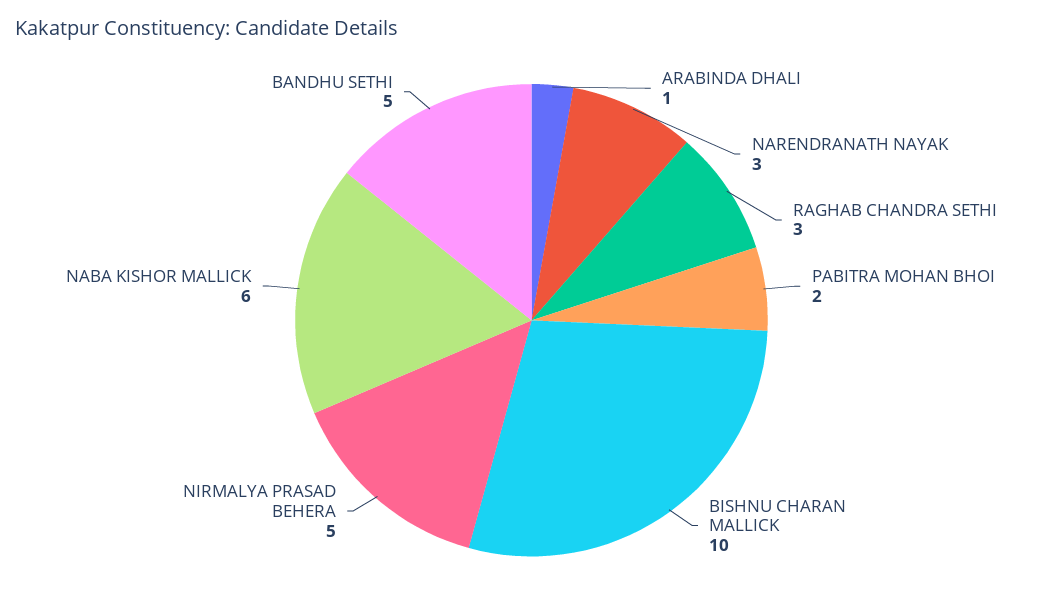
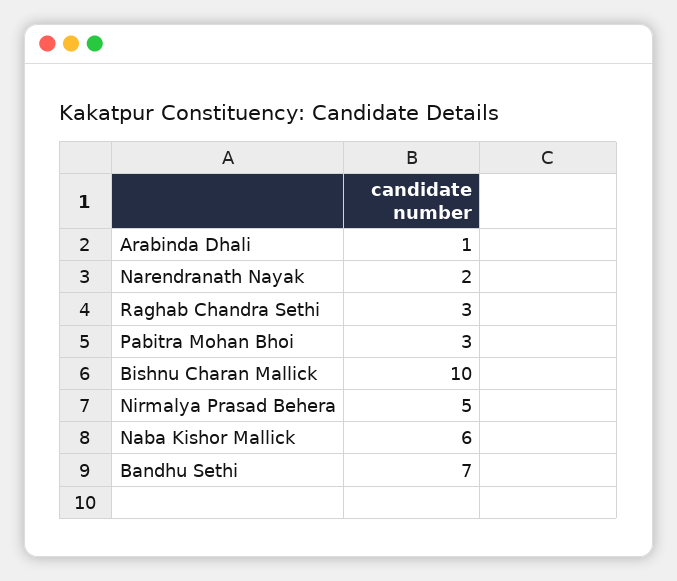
NARENDRANATH NAYAK: 3 -> 2
PABITRA MOHAN BHOI: 2 -> 3
BANDHU SETHI: 5 -> 7

